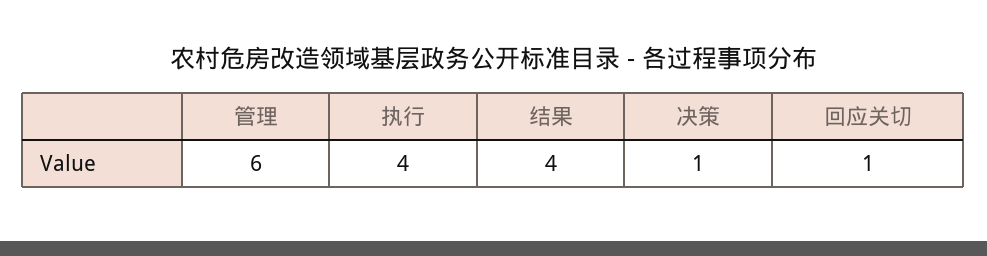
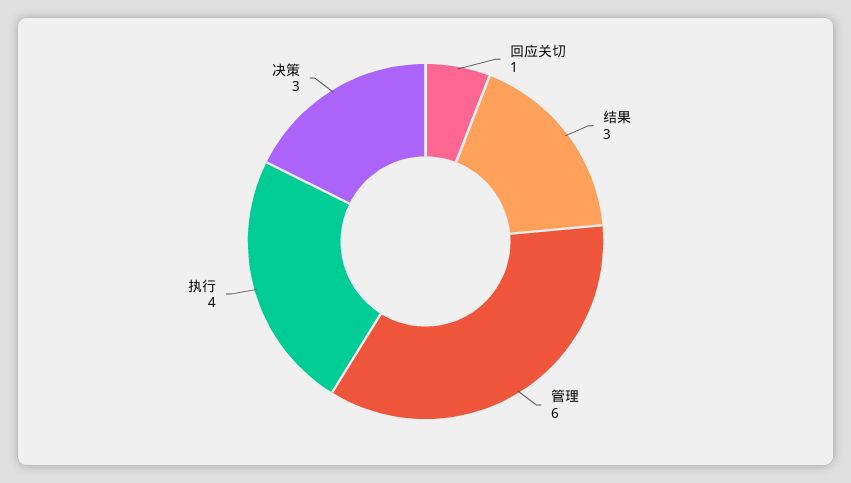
结果: 4 -> 3
决策: 1 -> 3

